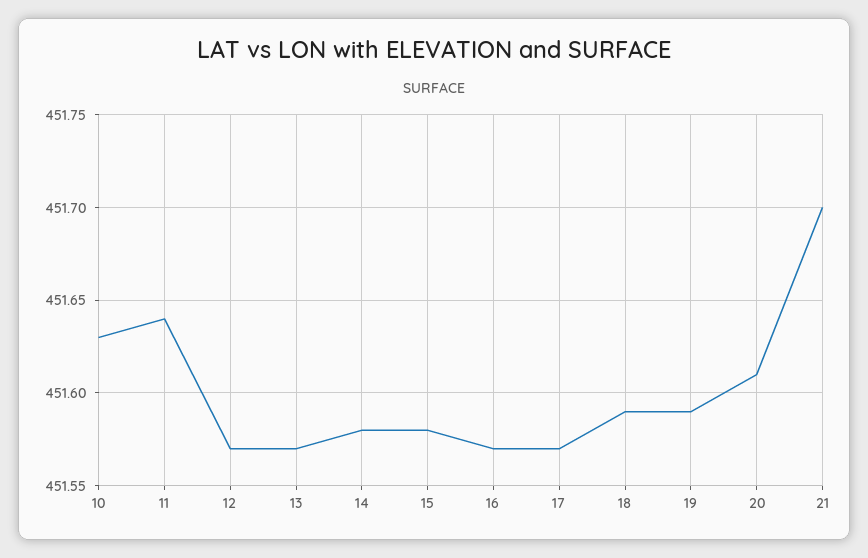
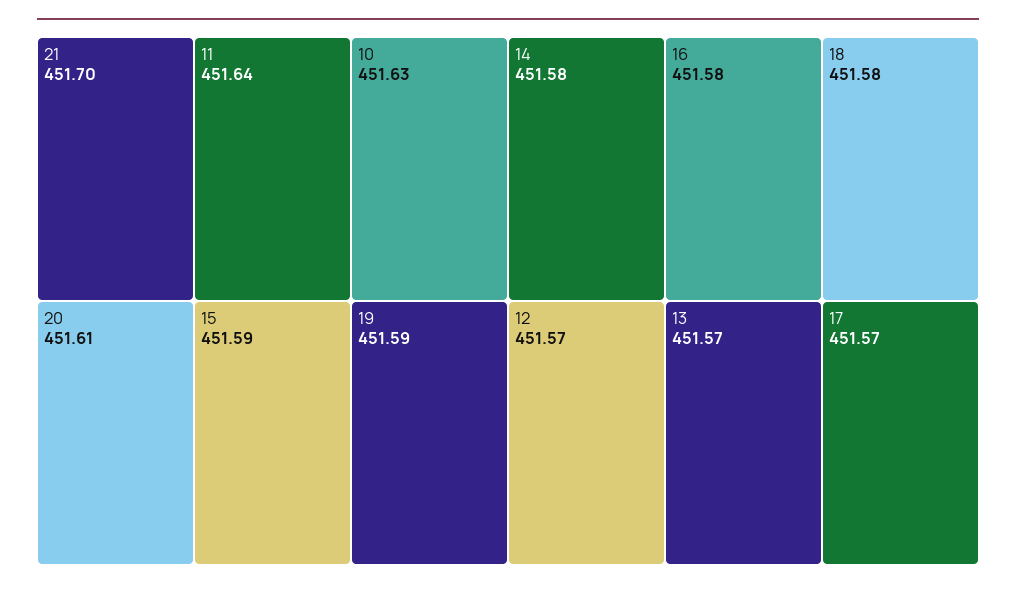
15: 451.58 -> 451.59
16: 451.57 -> 451.58
18: 451.59 -> 451.58

